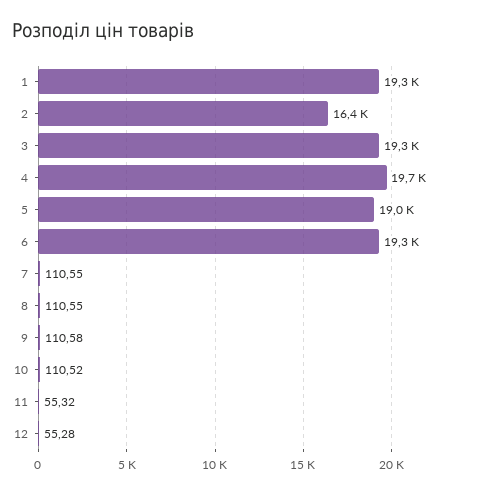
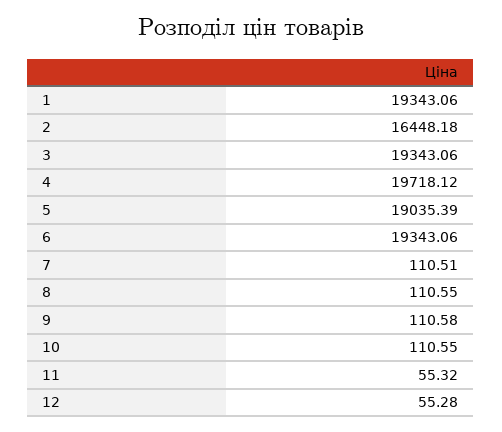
7: 110.55 -> 110.51
10: 110.52 -> 110.55

